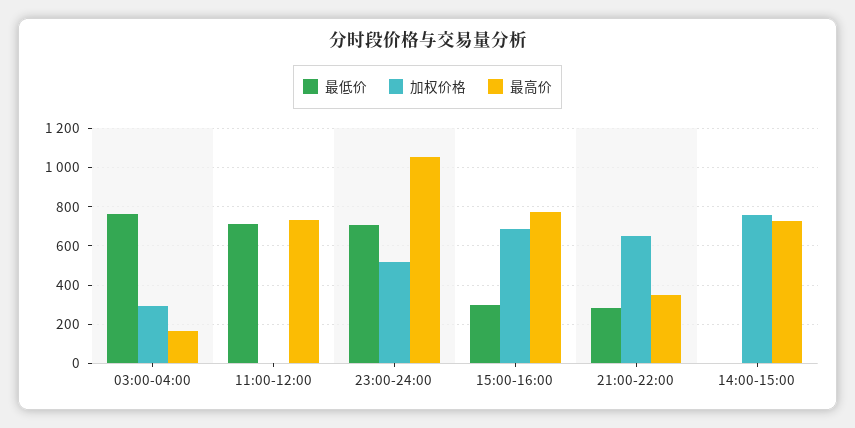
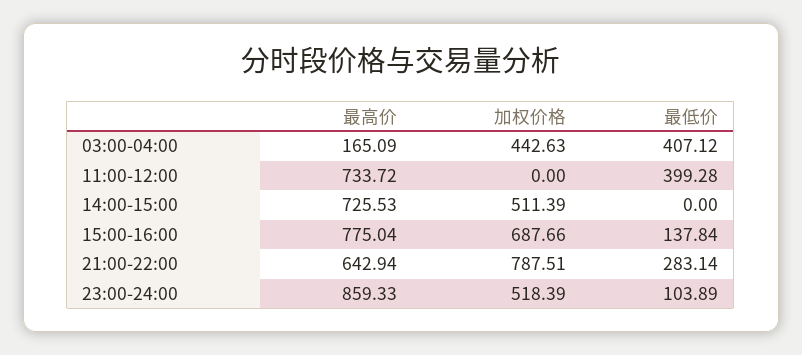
最低价, 03:00-04:00: 750 -> 407.12
加权价格, 03:00-04:00: 300 -> 442.63
最低价, 11:00-12:00: 700 -> 399.28
最低价, 23:00-24:00: 700 -> 103.89
最高价, 23:00-24:00: 1050 -> 859.33
最低价, 15:00-16:00: 300 -> 137.84
加权价格, 21:00-22:00: 650 -> 787.51
最高价, 21:00-22:00: 350 -> 642.94
加权价格, 14:00-15:00: 750 -> 511.39

